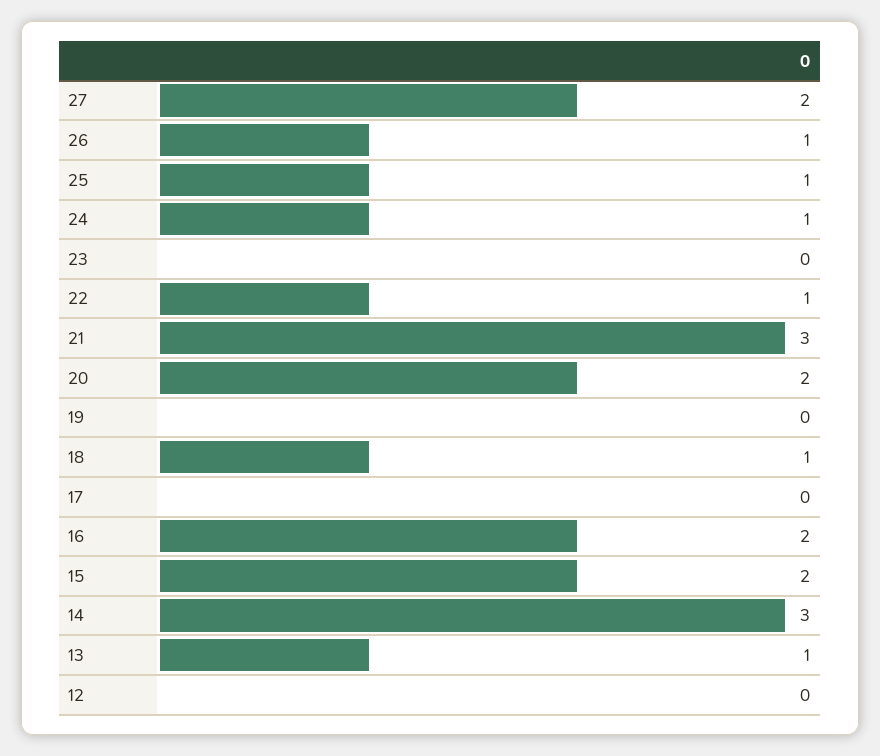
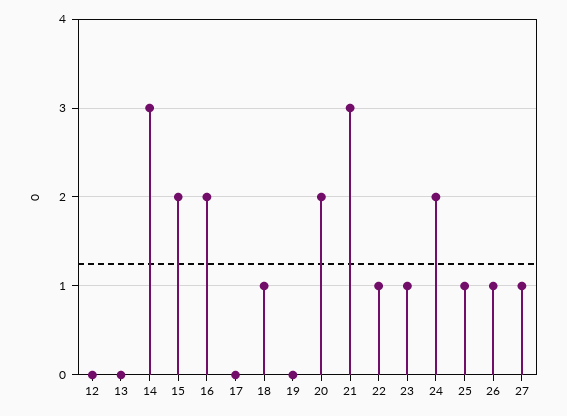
27: 2 -> 1
24: 1 -> 2
23: 0 -> 1
13: 1 -> 0

